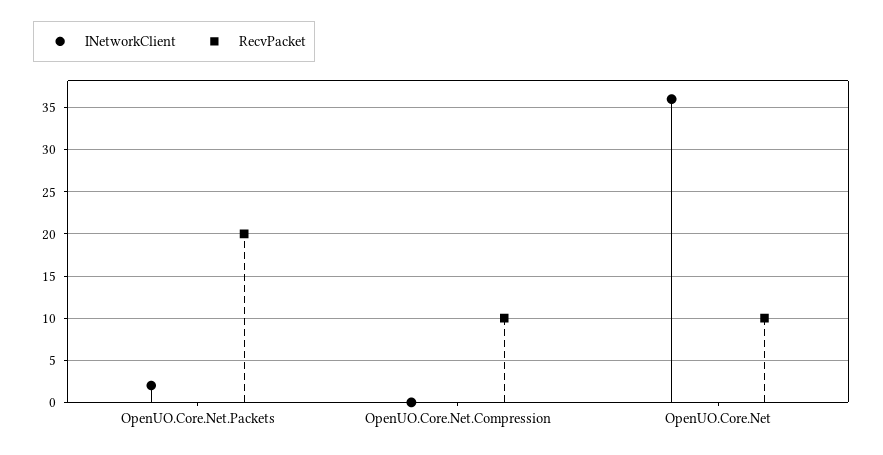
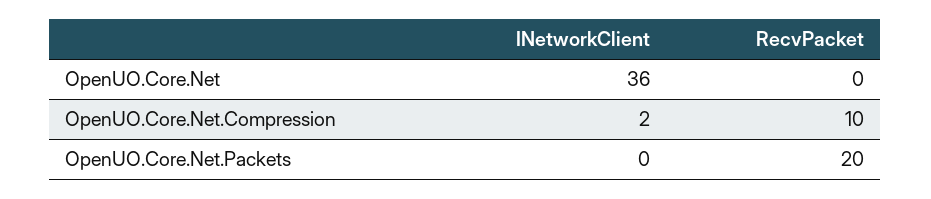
INetworkClient, OpenUO.Core.Net.Packets: 2 -> 0
INetworkClient, OpenUO.Core.Net.Compression: 0 -> 2
RecvPacket, OpenUO.Core.Net: 10 -> 0

